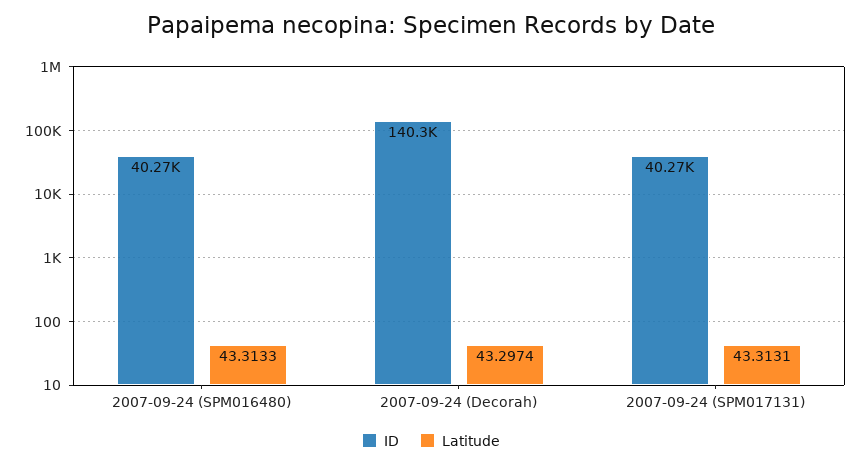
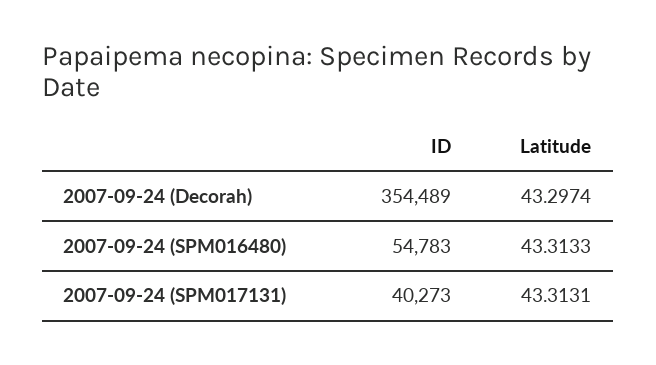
ID, 2007-09-24 (SPM016480): 40270 -> 54783
ID, 2007-09-24 (Decorah): 140300 -> 354489

